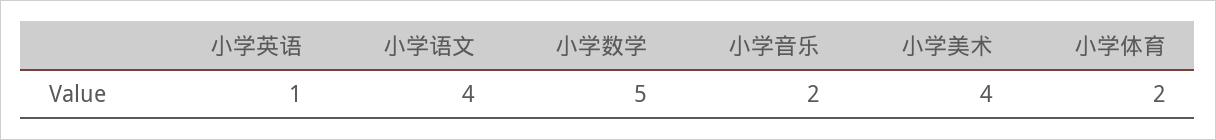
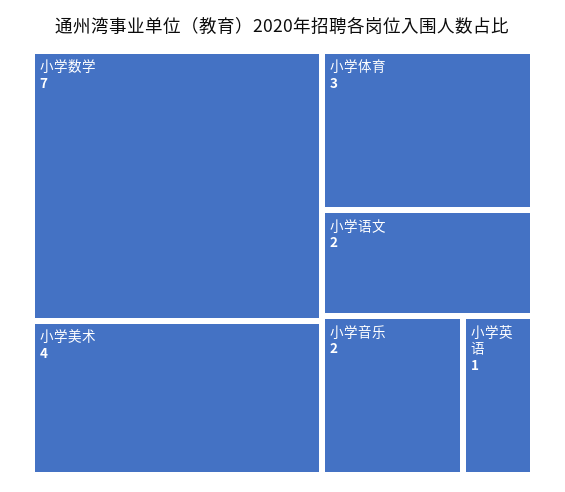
小学语文: 4 -> 2
小学数学: 5 -> 7
小学体育: 2 -> 3

